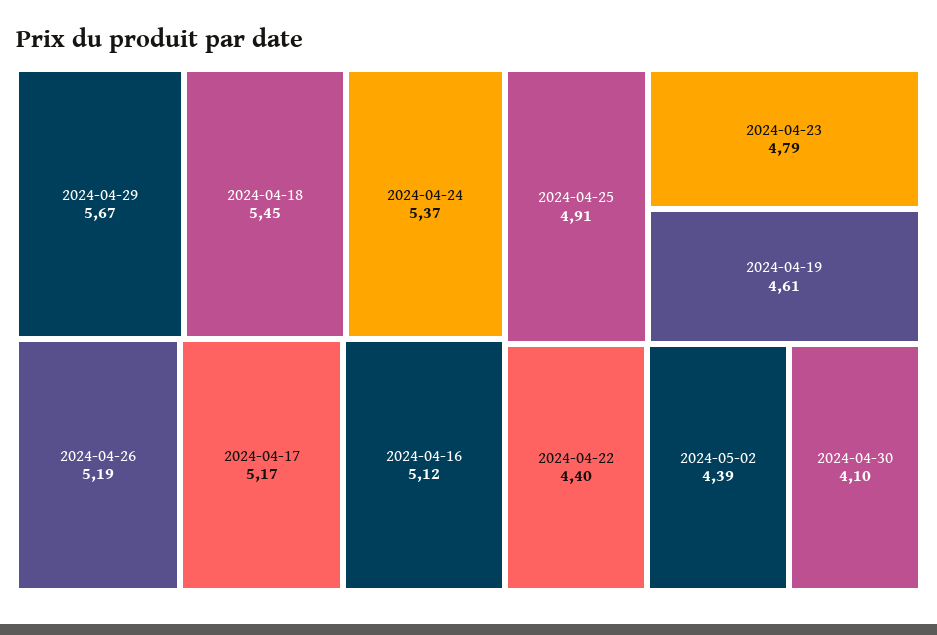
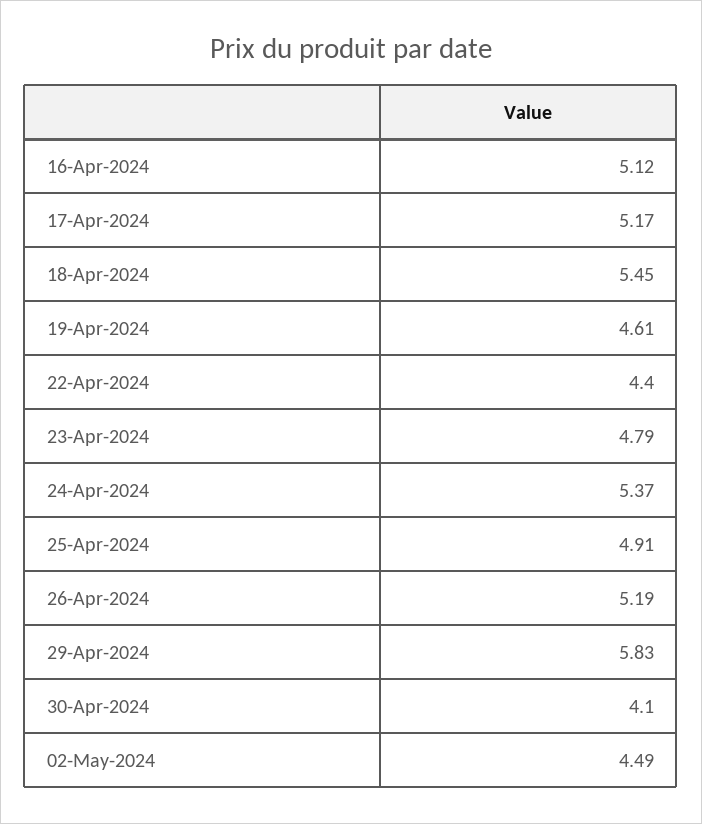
2024-04-29: 5.67 -> 5.83
2024-05-02: 4.39 -> 4.49

